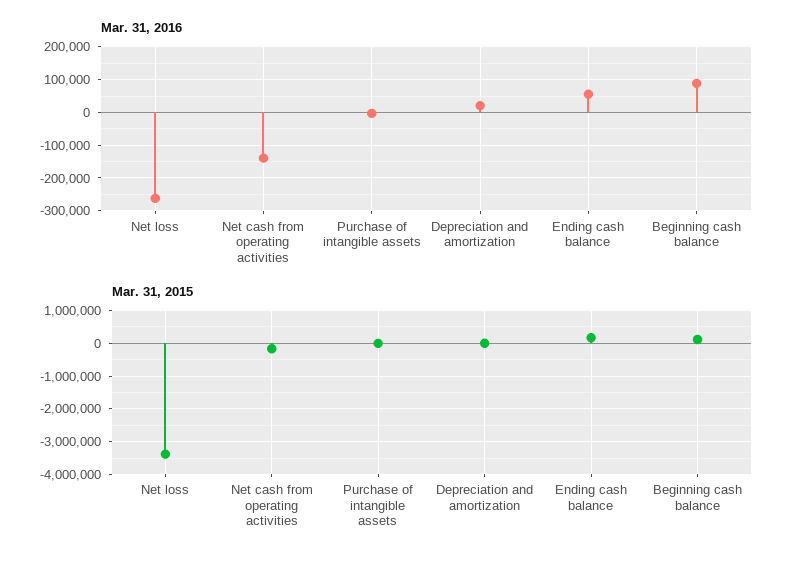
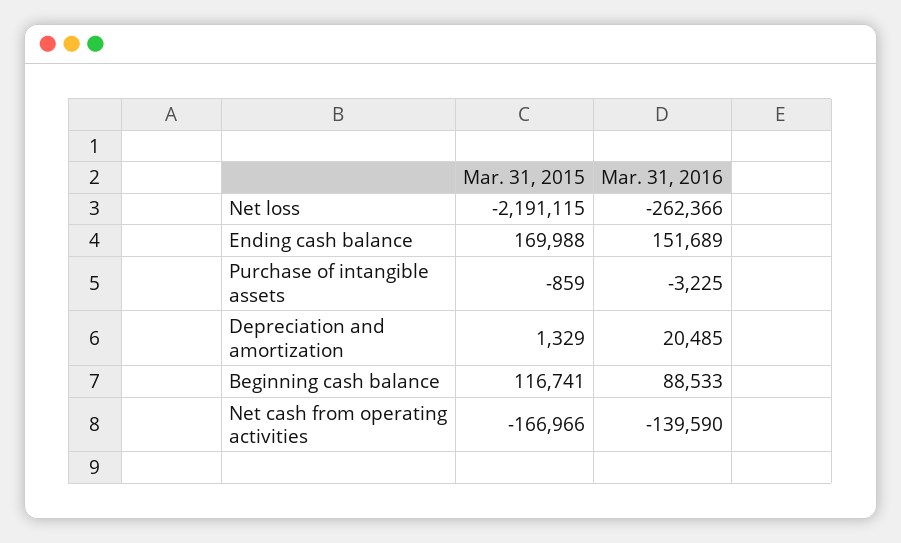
Mar. 31, 2016, Ending cash balance: 60000 -> 151689
Mar. 31, 2015, Net loss: -3400000 -> -2191115

